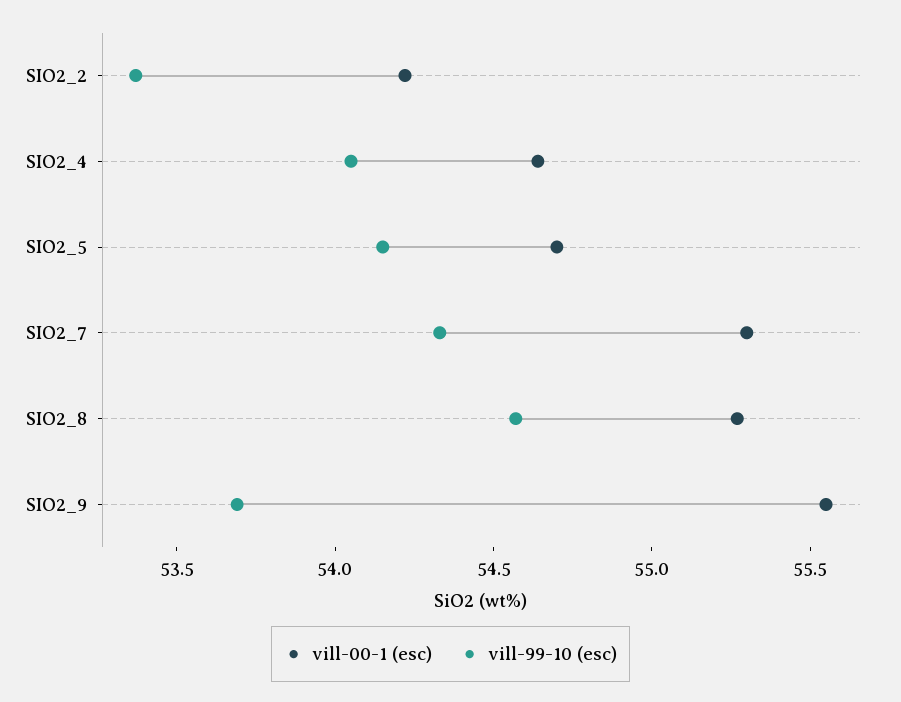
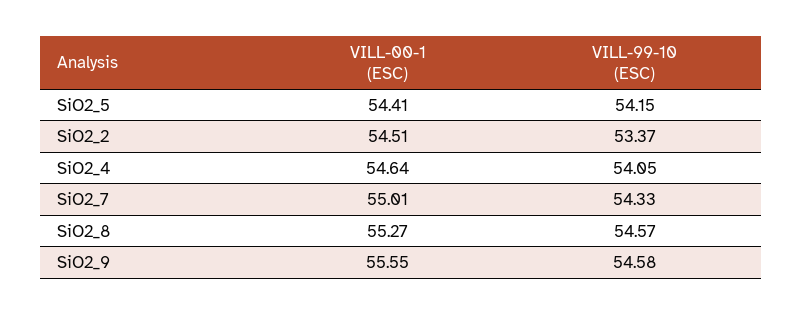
vill-00-1 (esc), SIO2_2: 54.2 -> 54.51
vill-00-1 (esc), SIO2_5: 54.7 -> 54.41
vill-00-1 (esc), SIO2_7: 55.3 -> 55.01
vill-99-10 (esc), SIO2_9: 53.7 -> 54.58

